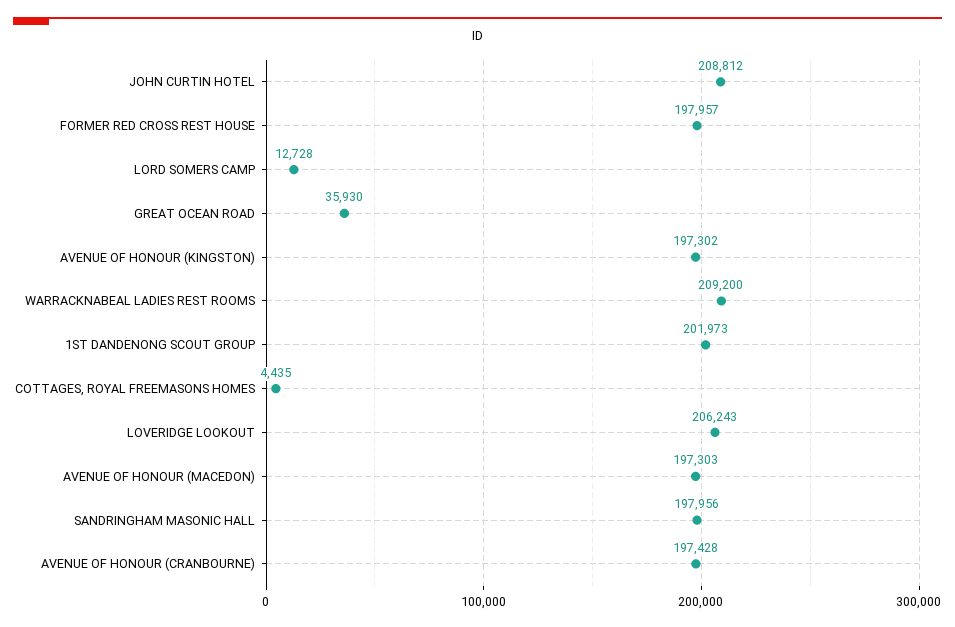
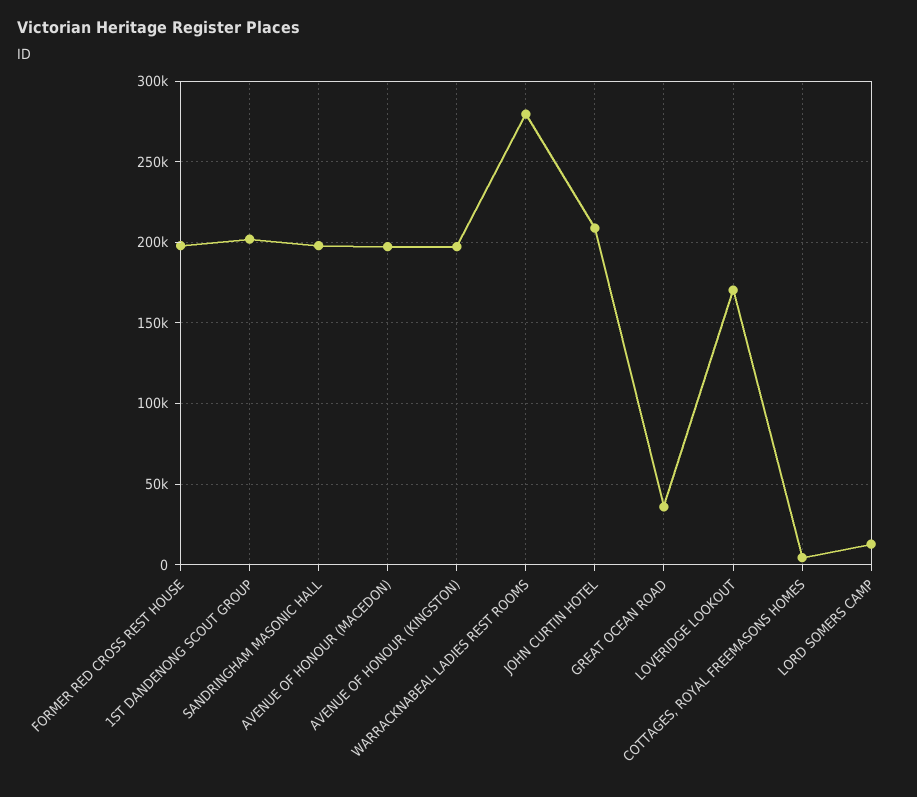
WARRACKNABEAL LADIES REST ROOMS: 209200 -> 280000
LOVERIDGE LOOKOUT: 206243 -> 170000
AVENUE OF HONOUR (CRANBOURNE): 197428 -> none

